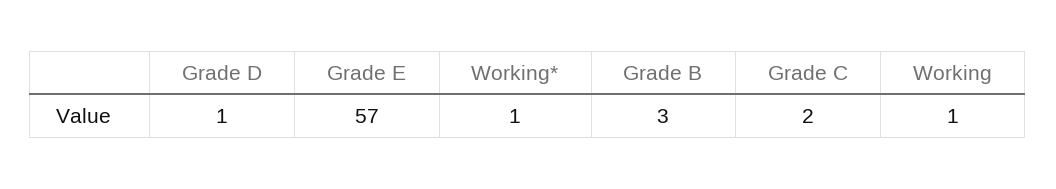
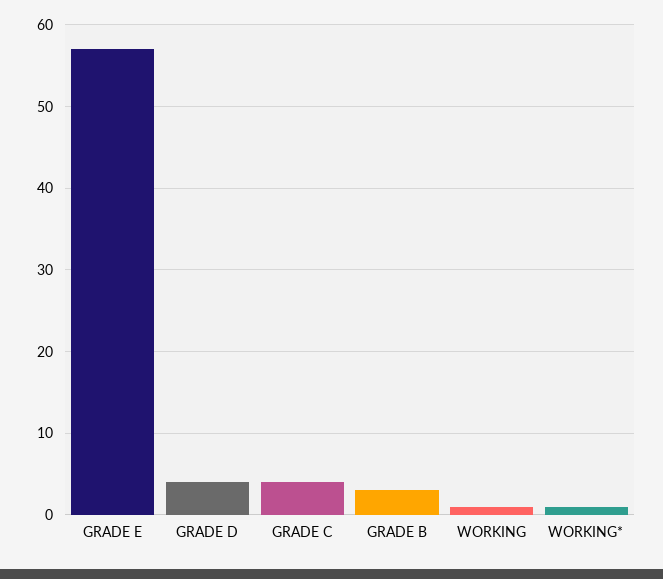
Grade D: 1 -> 4
Grade C: 2 -> 4

